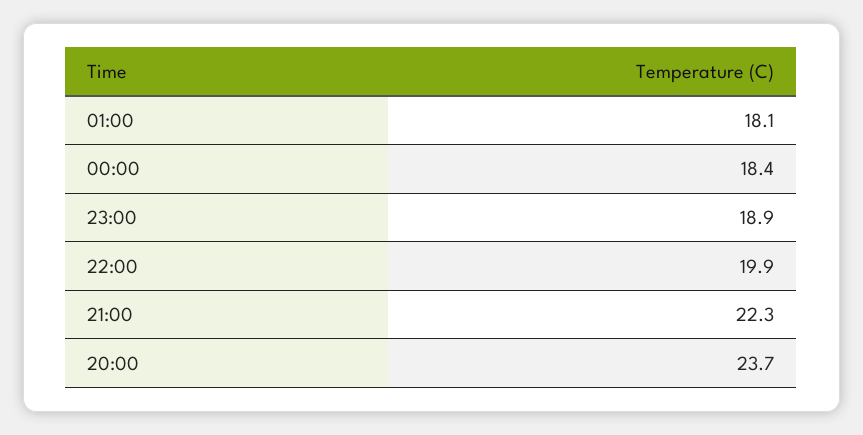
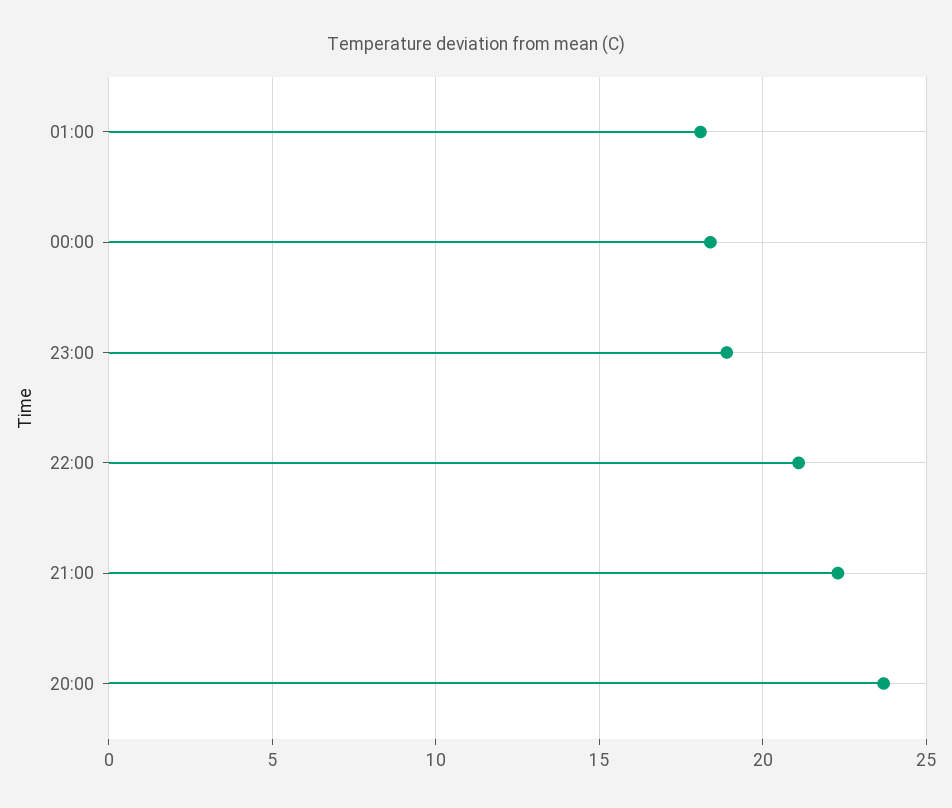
22:00: 19.9 -> 21

